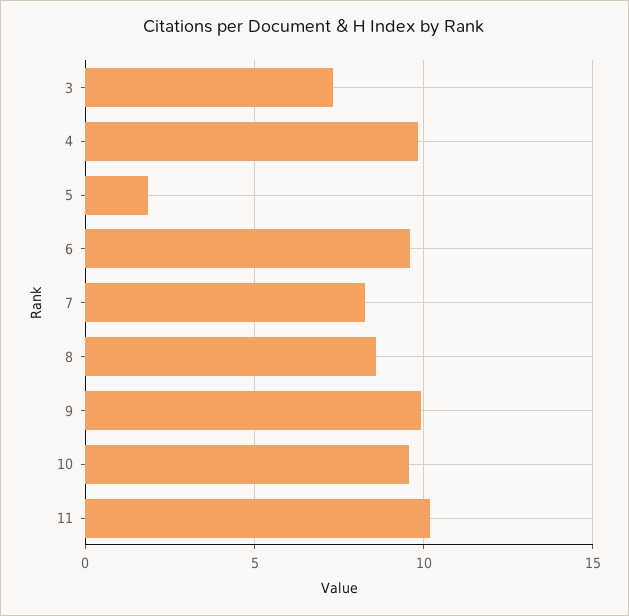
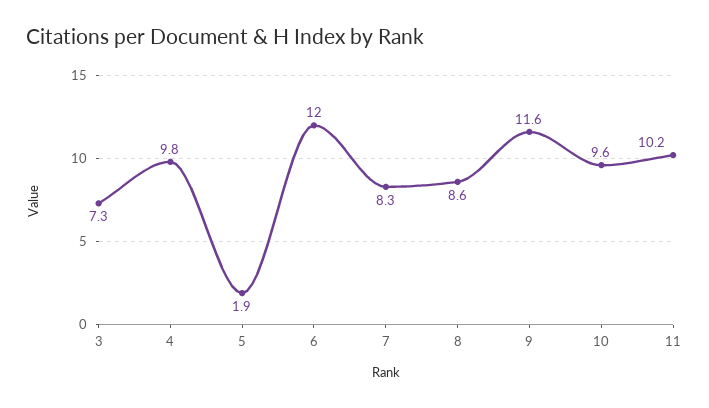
6: 9.5 -> 12
9: 10 -> 11.6

